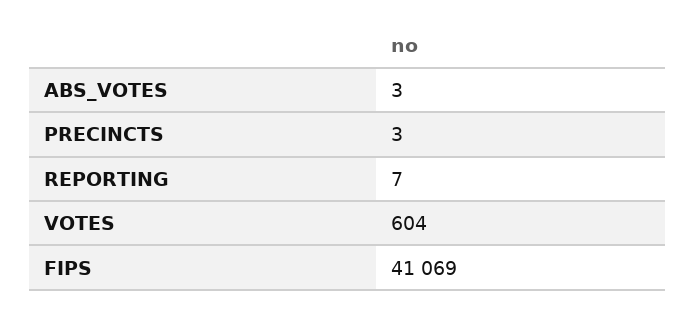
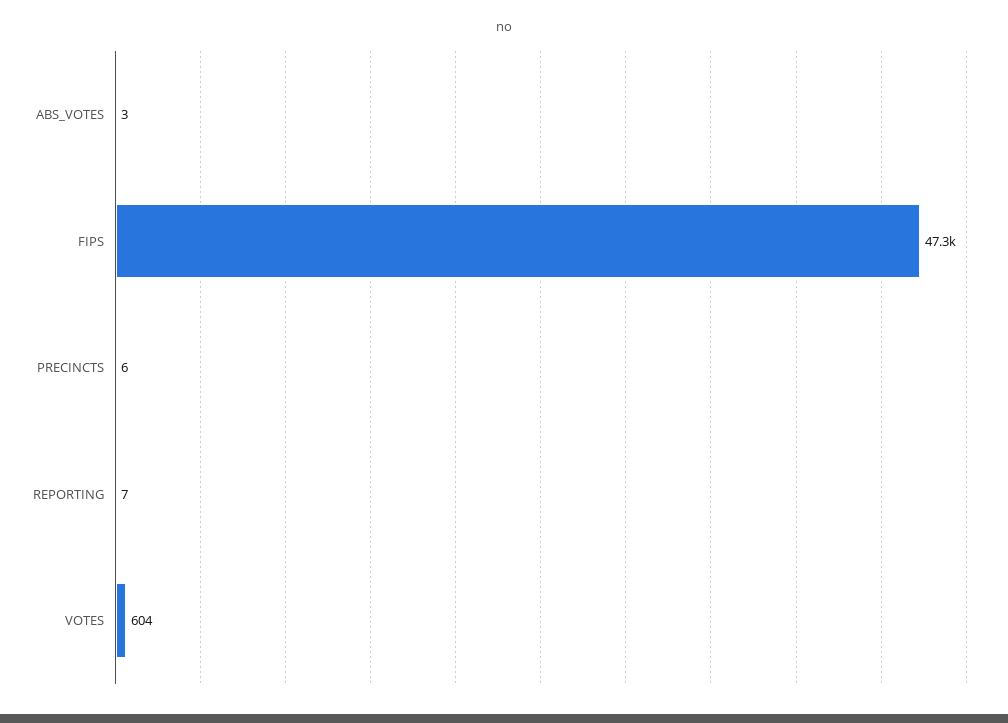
PRECINCTS: 3 -> 6
FIPS: 41069 -> 47300

